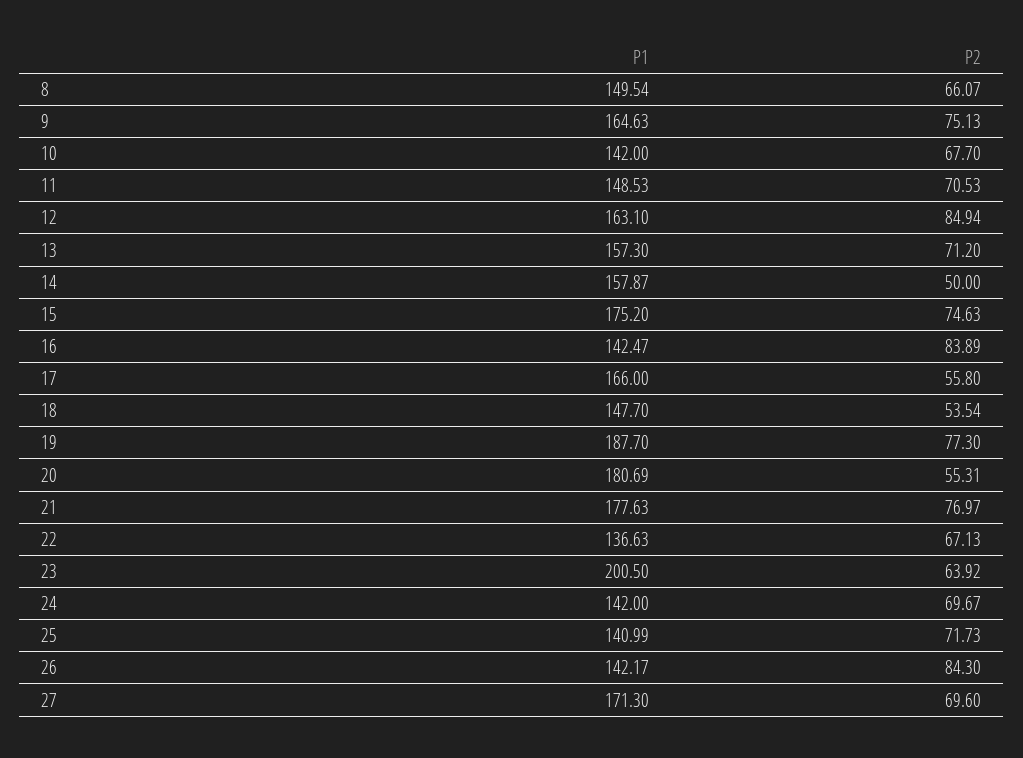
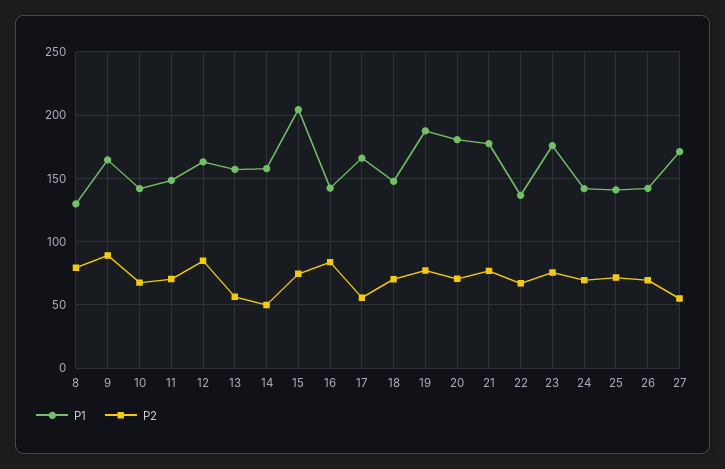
P1, 8: 149.54 -> 130
P2, 8: 66.07 -> 80
P2, 9: 75.13 -> 90
P2, 13: 71.2 -> 55
P1, 15: 175.2 -> 205
P2, 18: 53.54 -> 70
P2, 20: 55.31 -> 70
P1, 23: 200.5 -> 175
P2, 23: 63.92 -> 75
P2, 26: 84.3 -> 70
P2, 27: 69.6 -> 55

